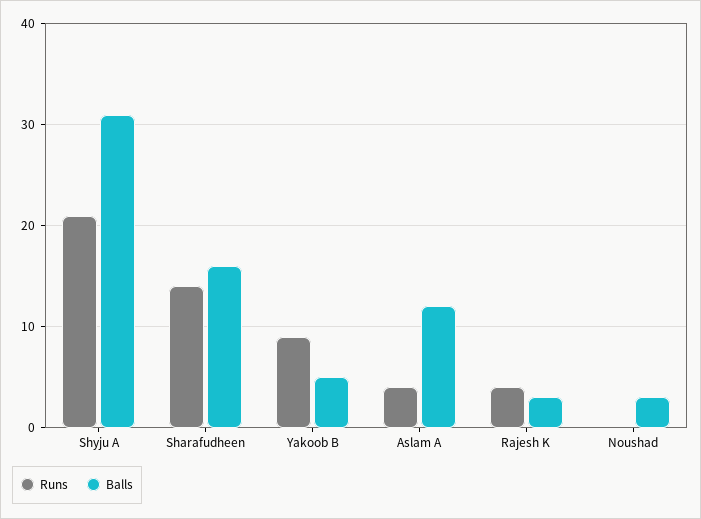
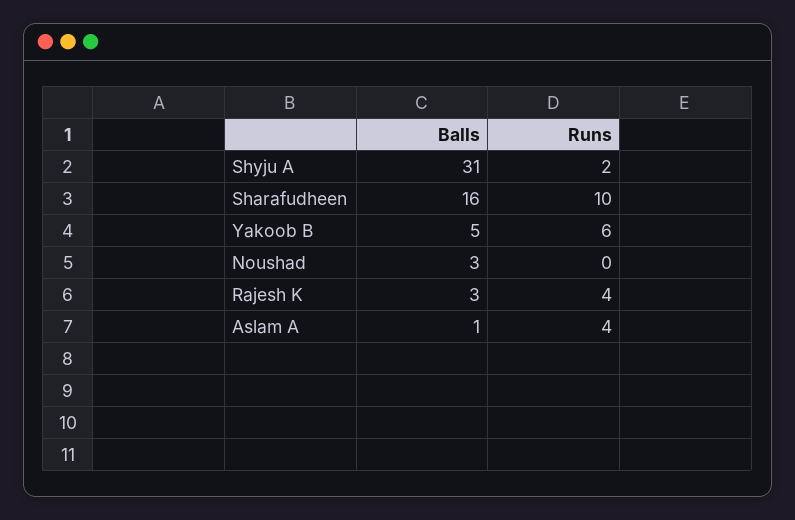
Runs, Shyju A: 21 -> 2
Runs, Sharafudheen: 14 -> 10
Runs, Yakoob B: 9 -> 6
Balls, Aslam A: 12 -> 1

